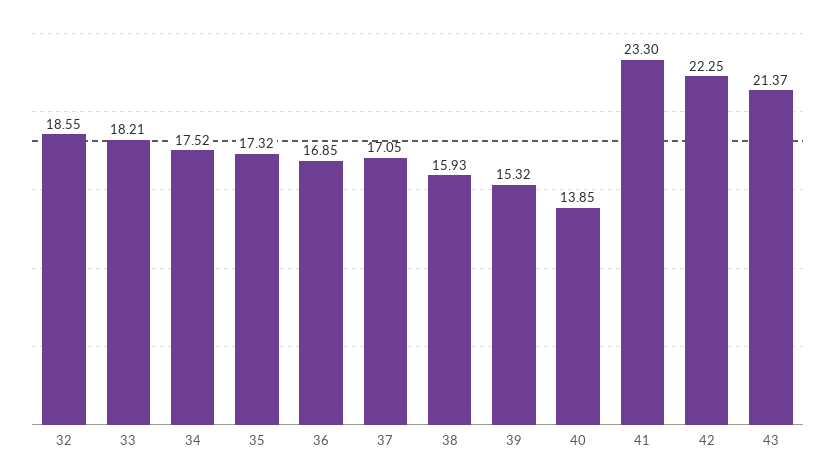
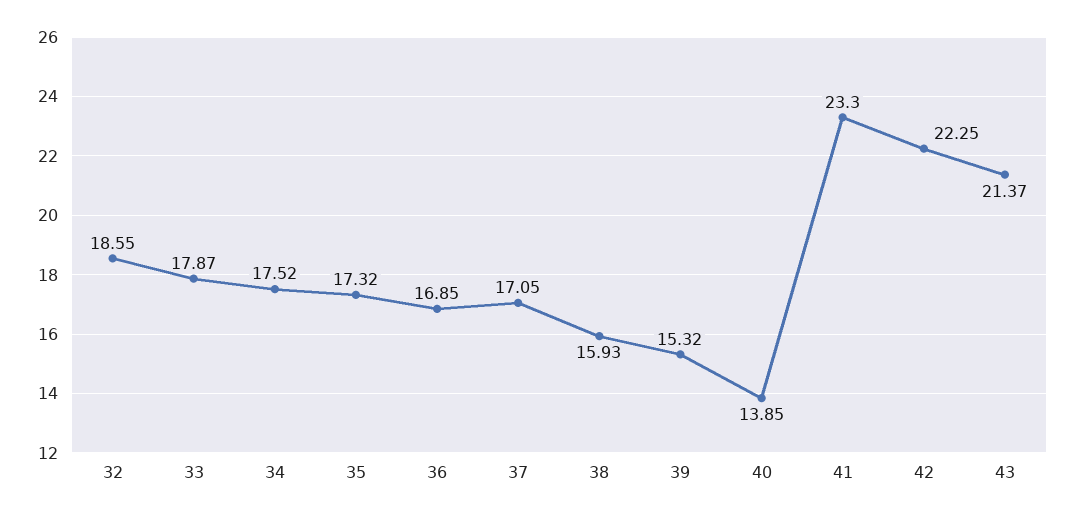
33: 18.21 -> 17.87

